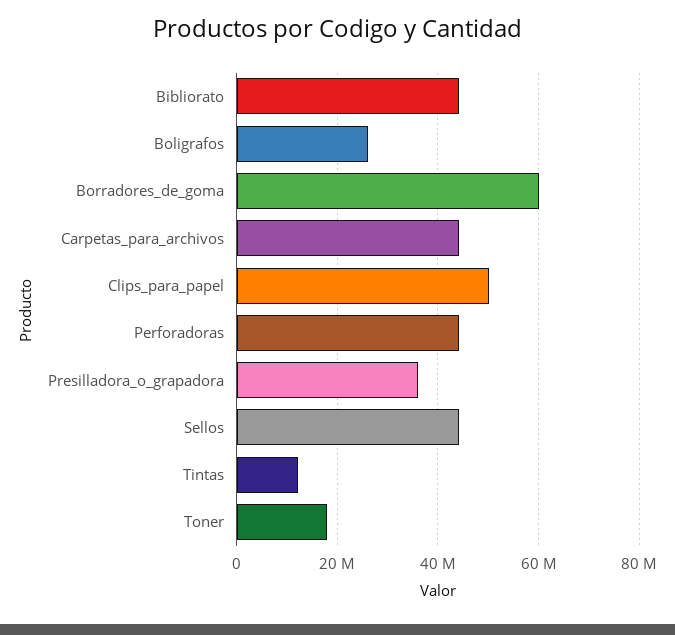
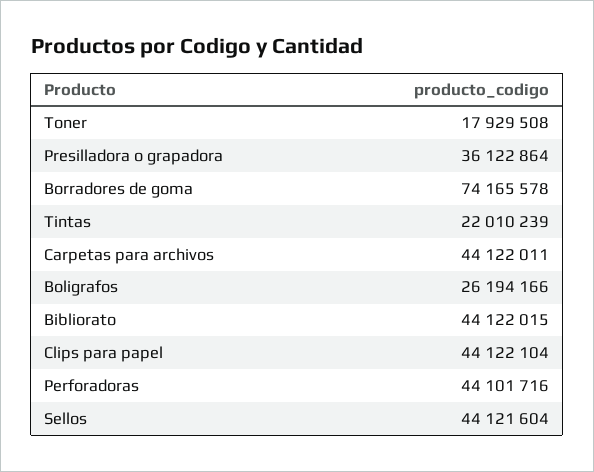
Borradores_de_goma: 60000000 -> 74165578
Clips_para_papel: 50000000 -> 44122104
Tintas: 12000000 -> 22010239

